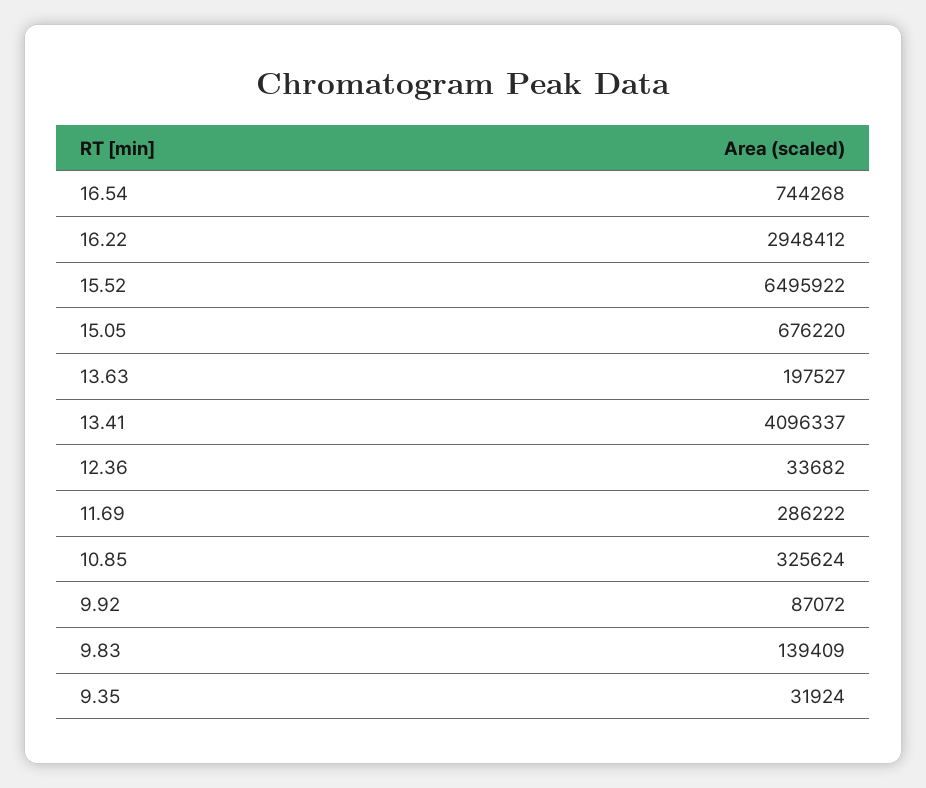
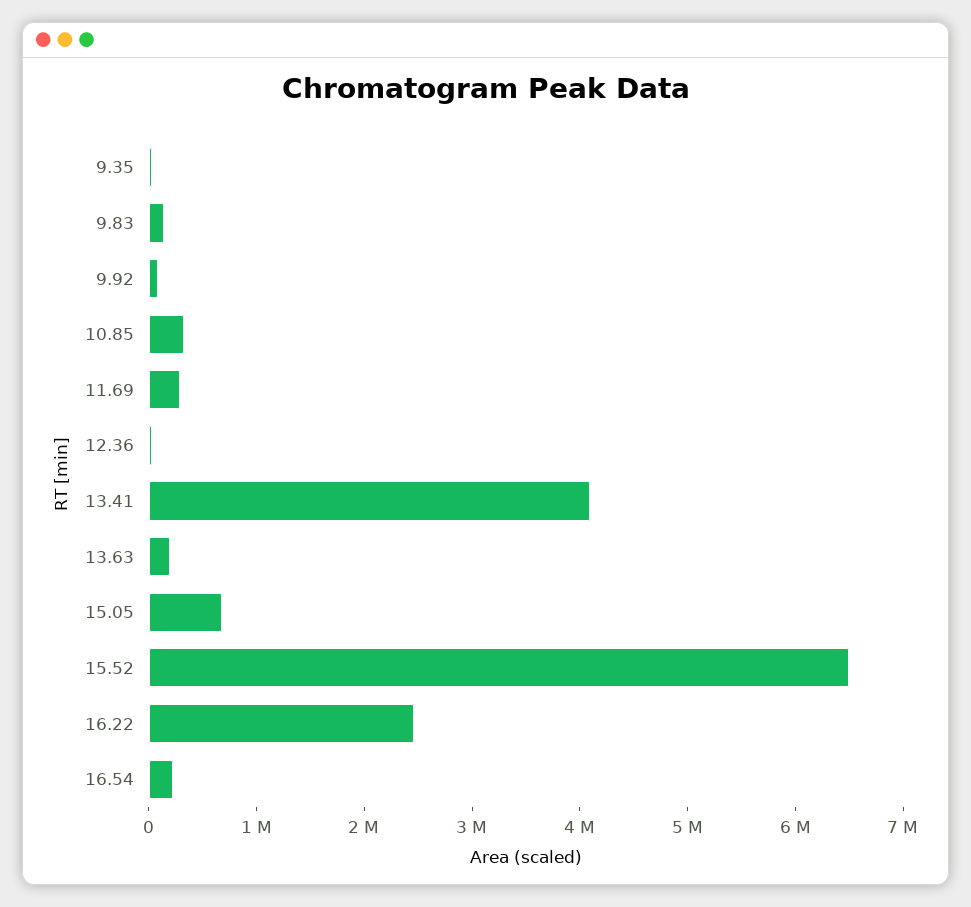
16.54: 744268 -> 200000
16.22: 2948412 -> 2400000

